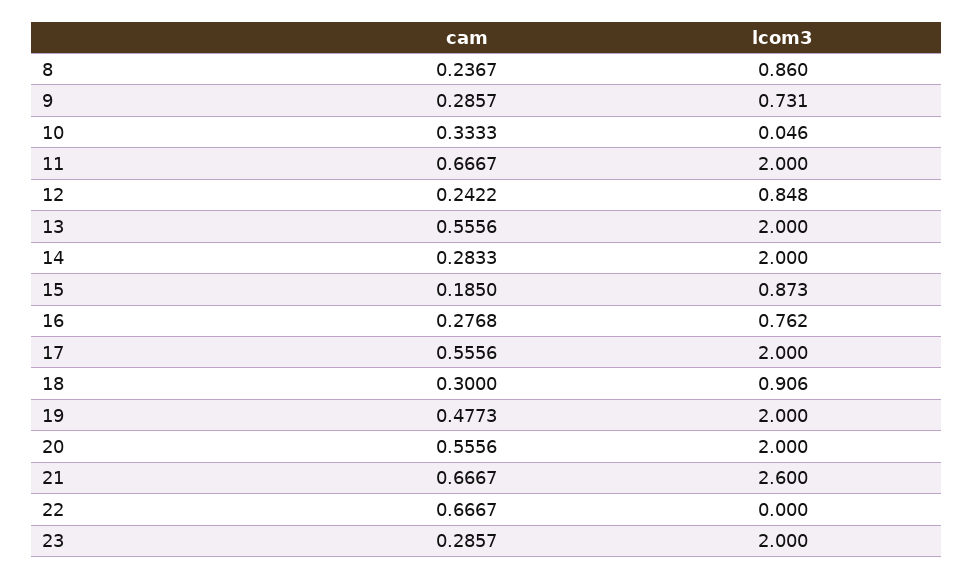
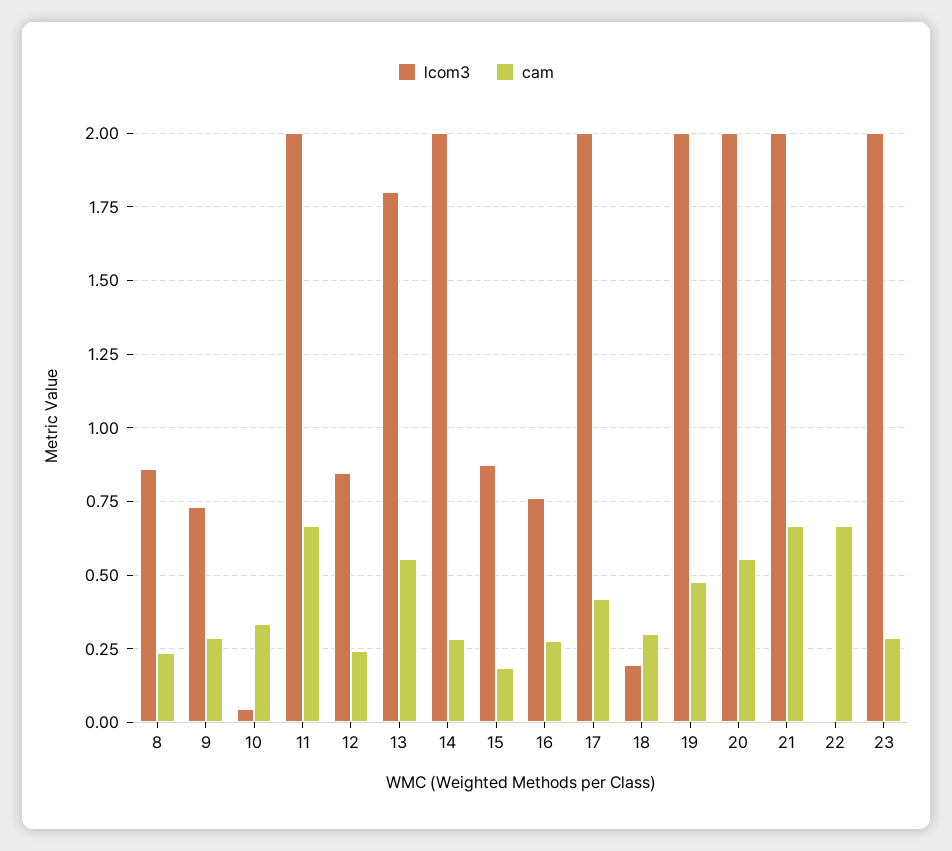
lcom3, 13: 2 -> 1.8
cam, 17: 0.5556 -> 0.425
lcom3, 18: 0.906 -> 0.2
lcom3, 21: 2.6 -> 2

